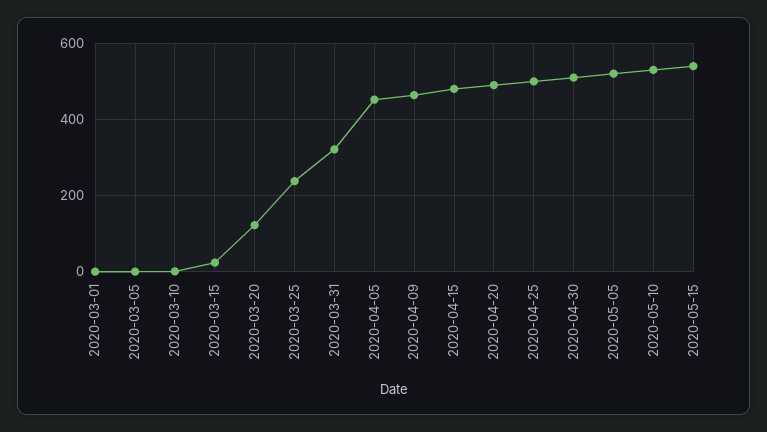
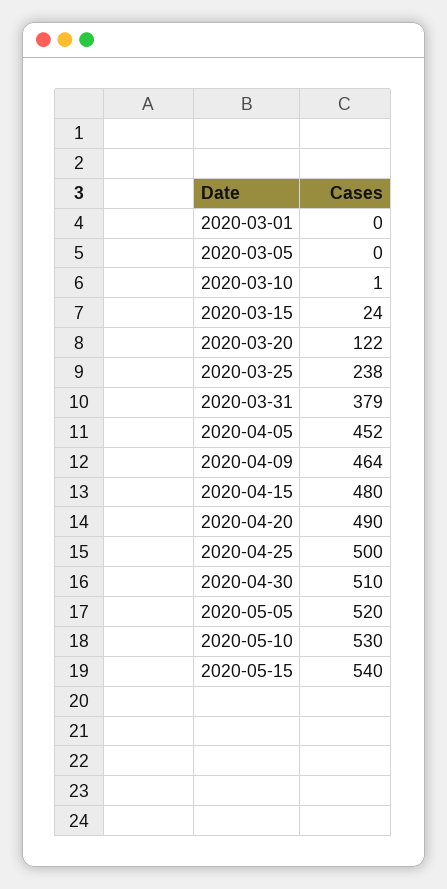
2020-03-31: 320 -> 379

